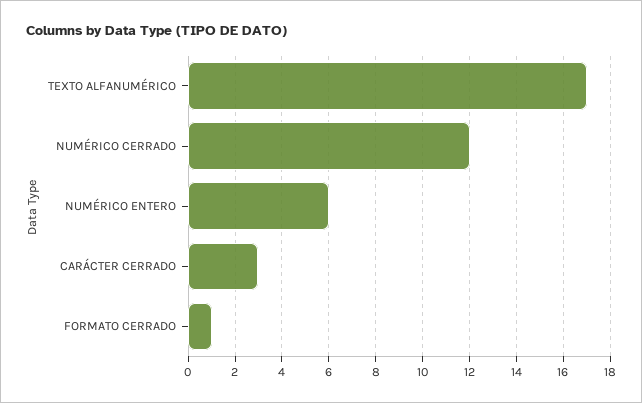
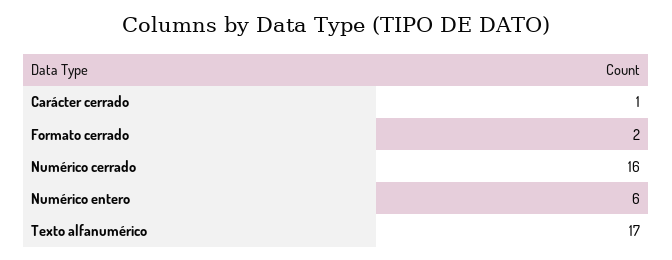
NUMÉRICO CERRADO: 12 -> 16
CARÁCTER CERRADO: 3 -> 1
FORMATO CERRADO: 1 -> 2

